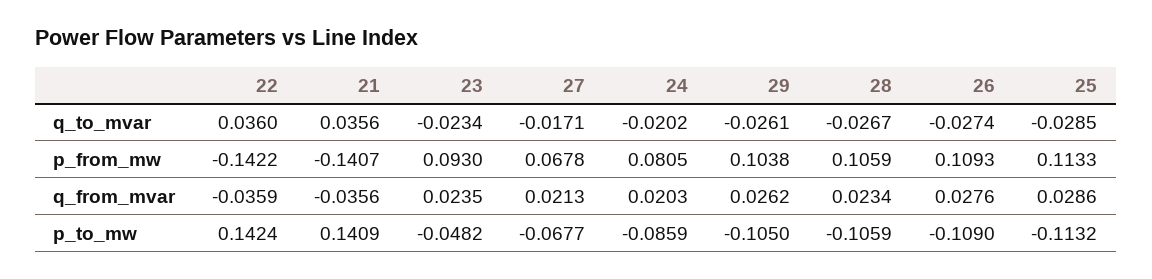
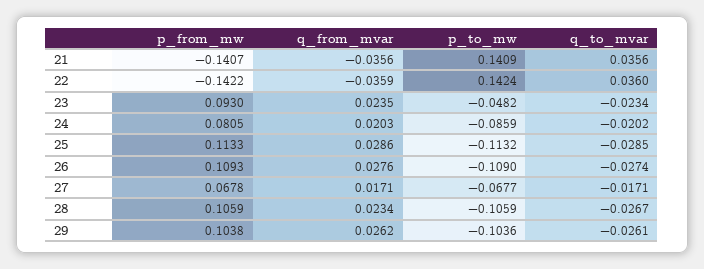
27, q_from_mvar: 0.0213 -> 0.0171
29, p_to_mw: -0.105 -> -0.1036

